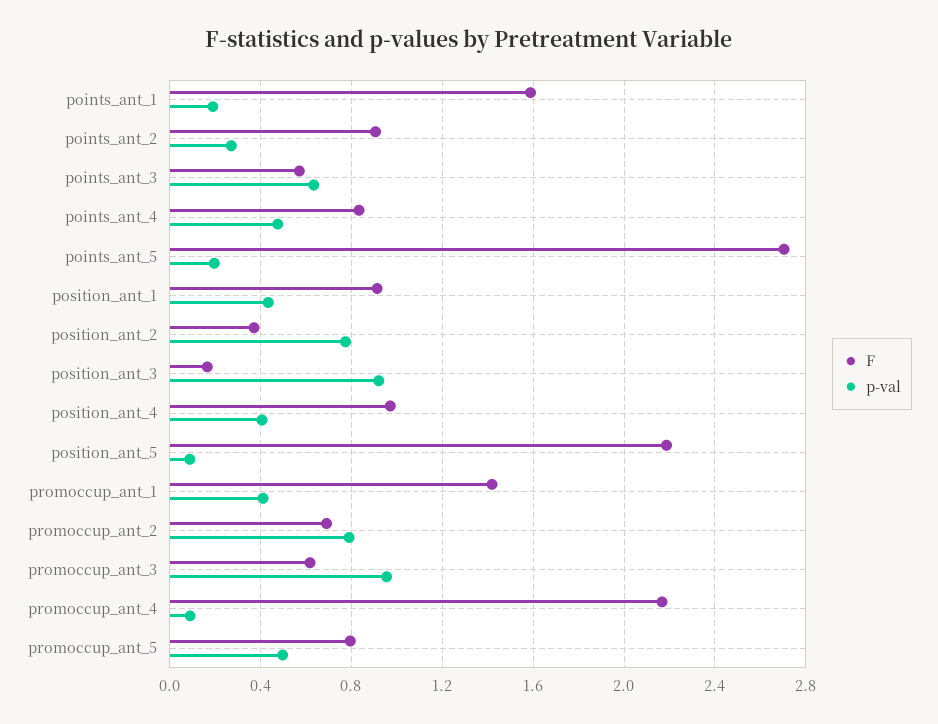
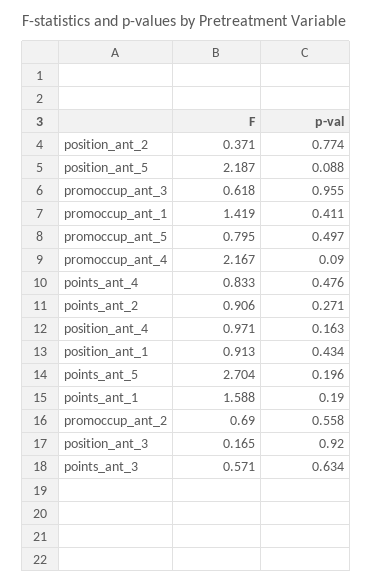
p-val, position_ant_4: 0.4 -> 0.163
p-val, promoccup_ant_2: 0.8 -> 0.558

